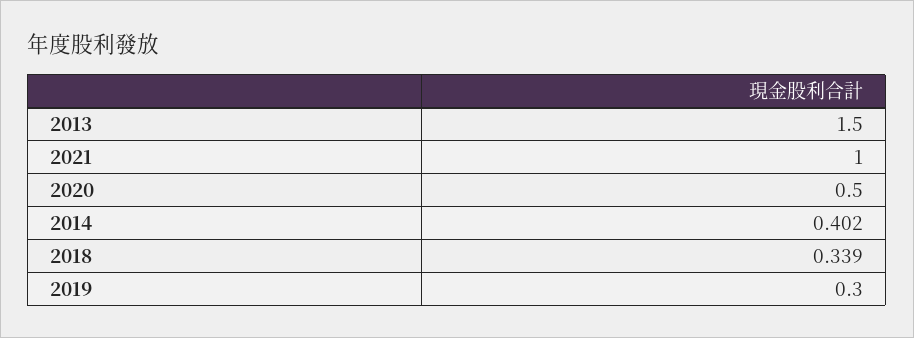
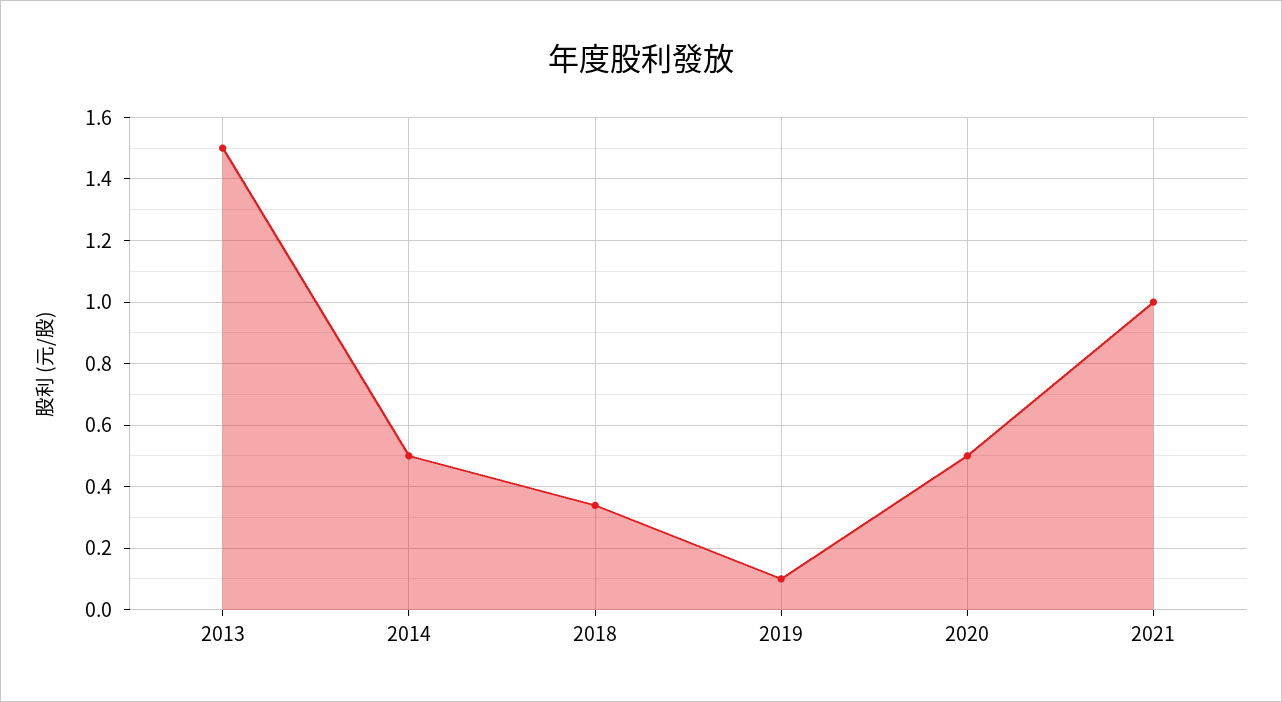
2014: 0.402 -> 0.5
2019: 0.3 -> 0.1

